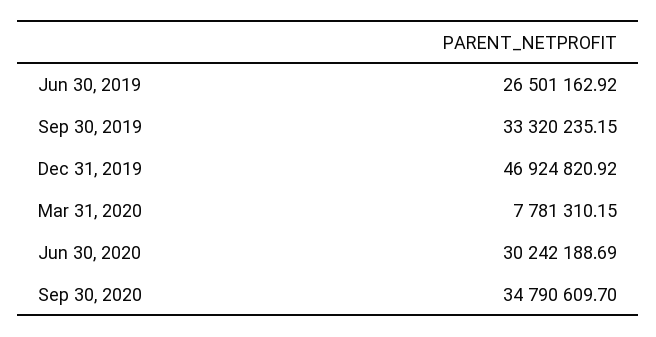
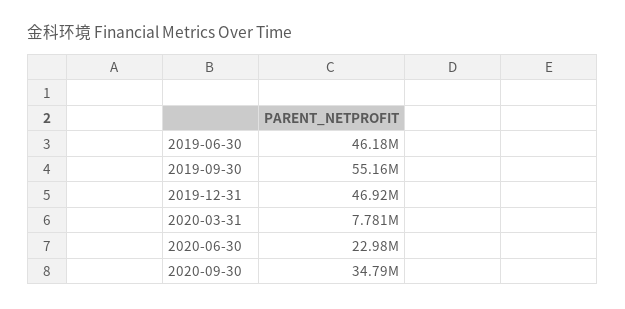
Jun 30, 2019: 26501162.92 -> 46180000
Sep 30, 2019: 33320235.15 -> 55160000
Jun 30, 2020: 30242188.69 -> 22980000

